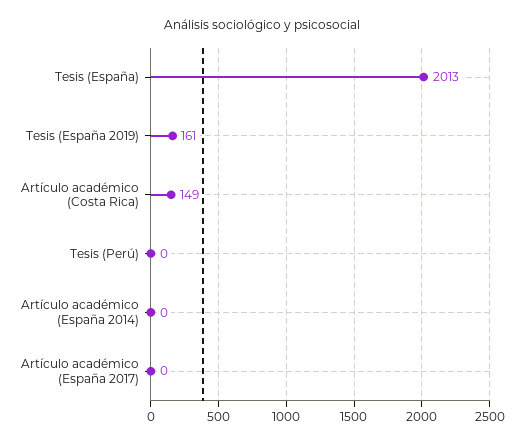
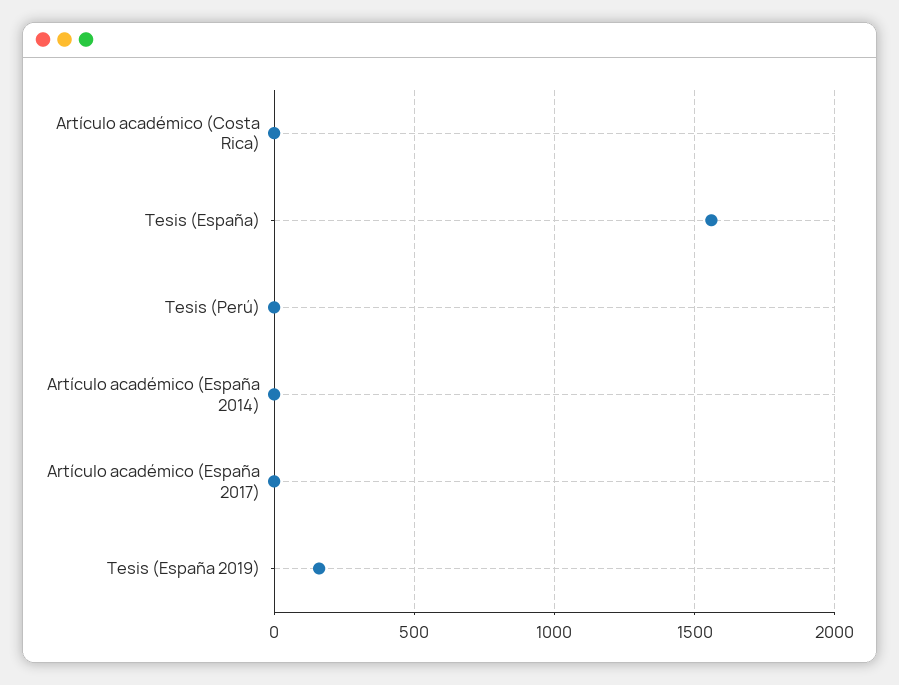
Tesis (España): 2013 -> 1550
Artículo académico (Costa Rica): 149 -> 0

